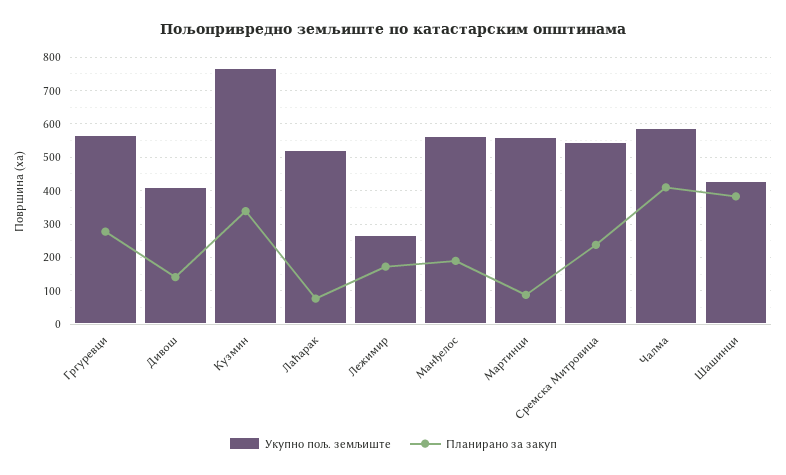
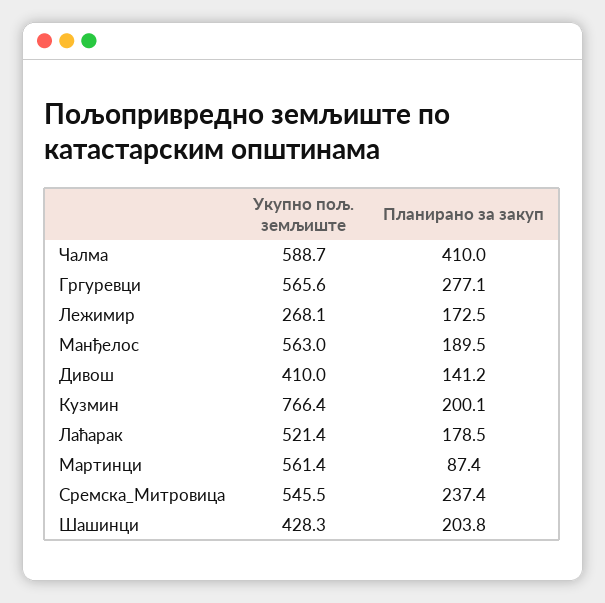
Планирано за закуп, Кузмин: 340 -> 200.1
Планирано за закуп, Лаћарак: 80 -> 178.5
Планирано за закуп, Шашинци: 380 -> 203.8

